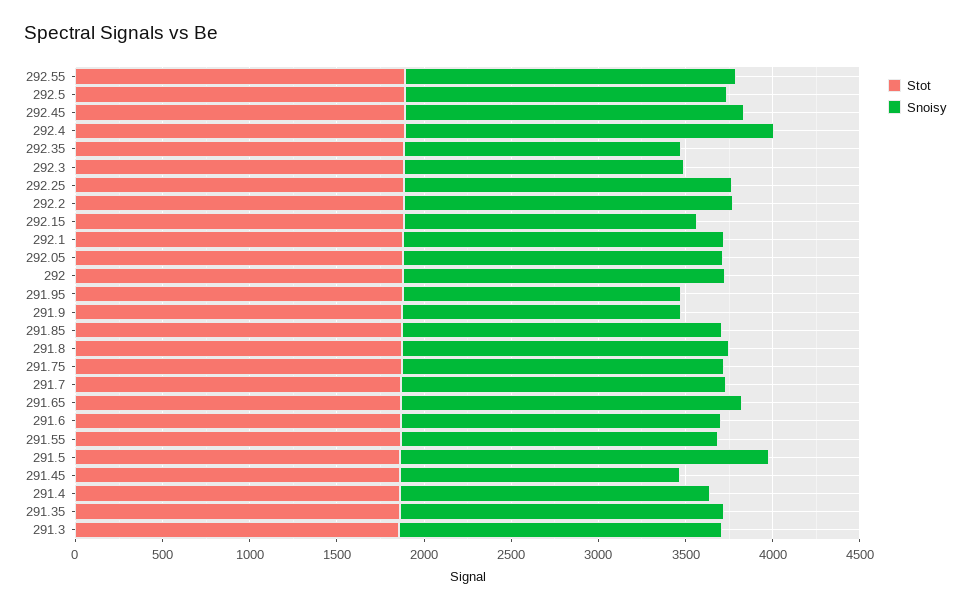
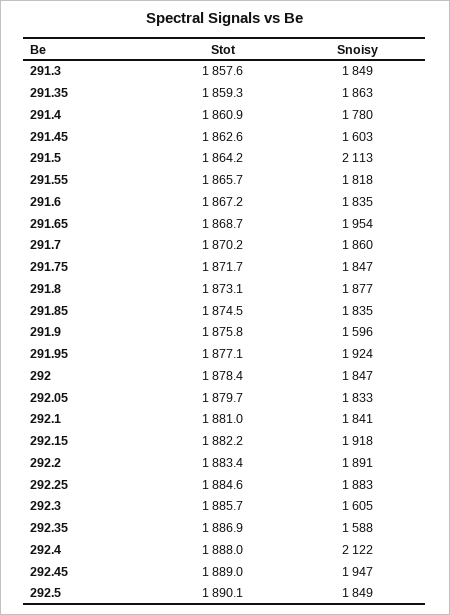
Stot, 292.55: 1900 -> none
Snoisy, 292.55: 1900 -> none
Snoisy, 292.15: 1700 -> 1918
Snoisy, 291.95: 1600 -> 1924

